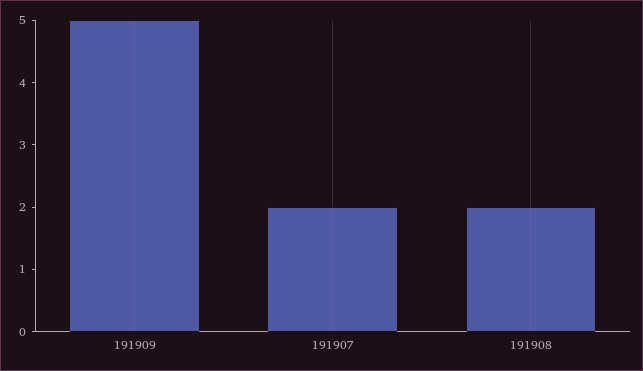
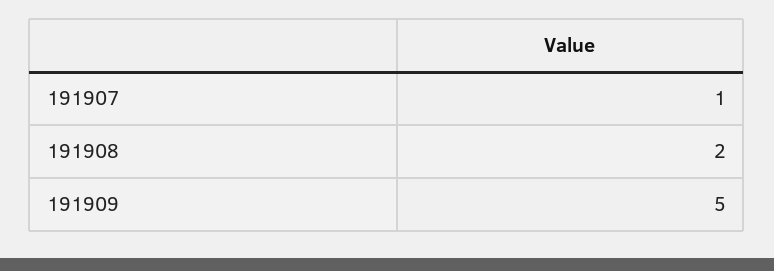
191907: 2 -> 1

